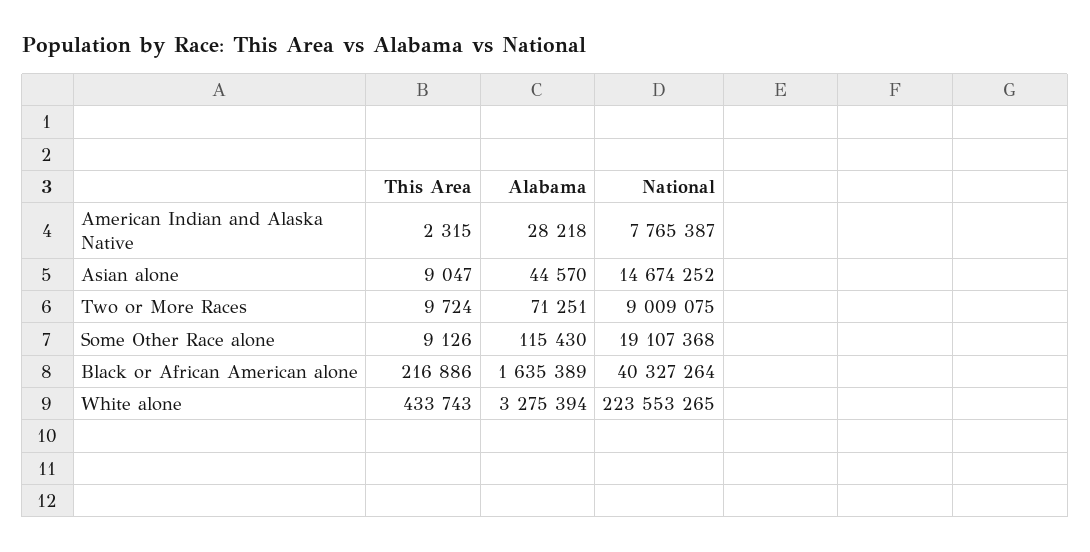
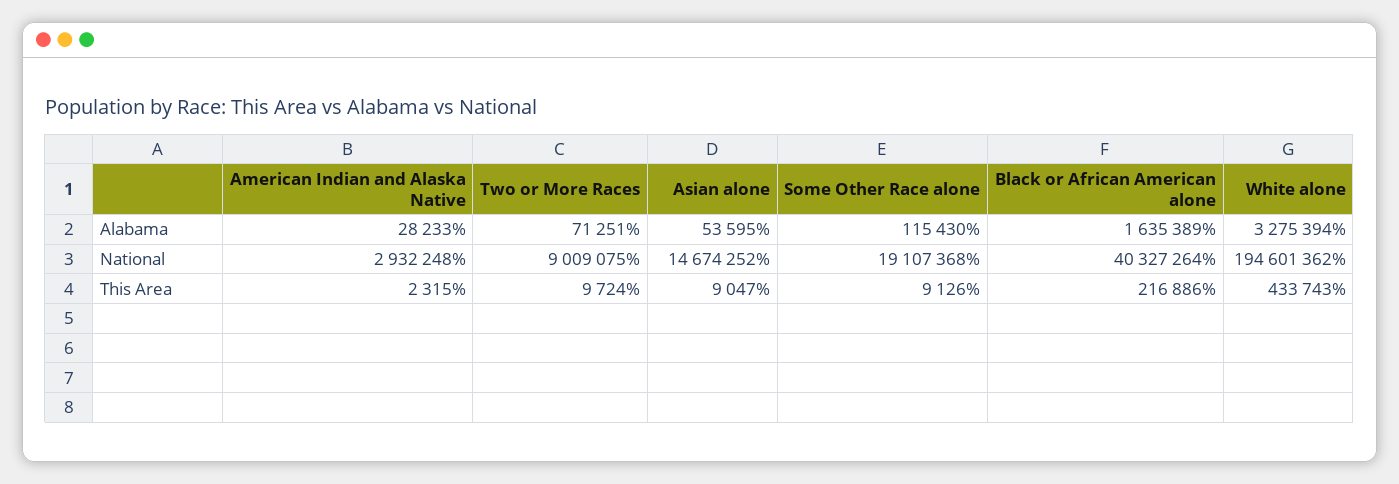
Alabama, American Indian and Alaska Native: 28218 -> 28233
National, American Indian and Alaska Native: 7765387 -> 2932248
Alabama, Asian alone: 44570 -> 53595
National, White alone: 223553265 -> 194601362

